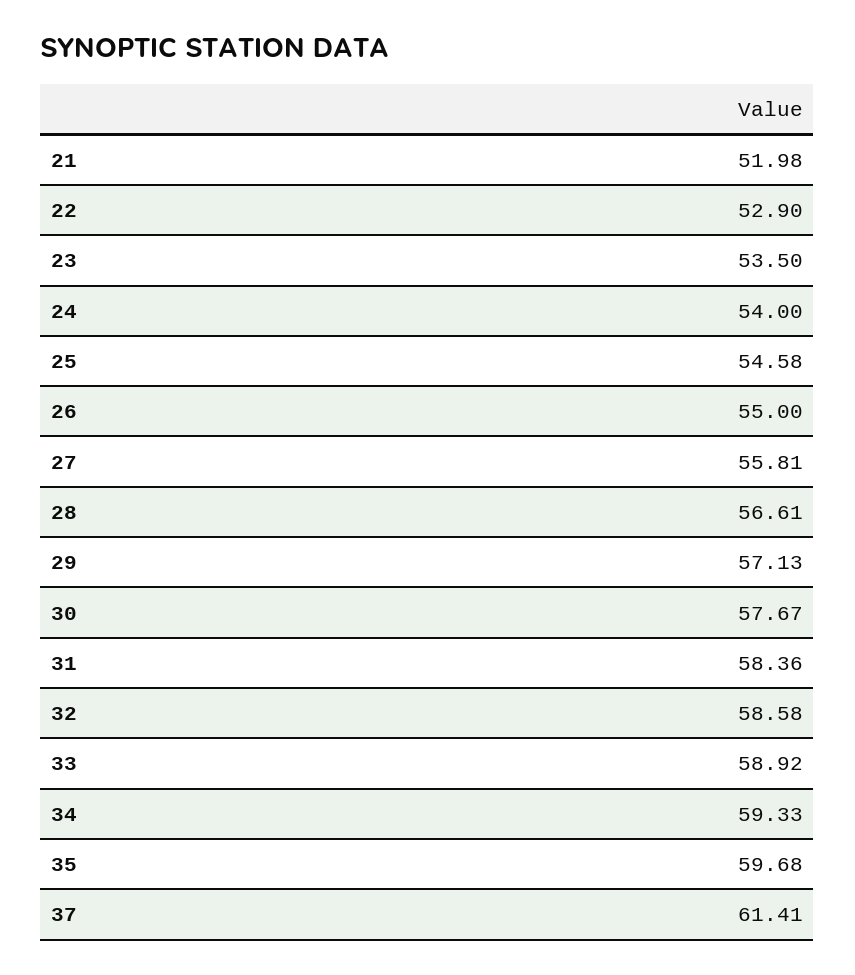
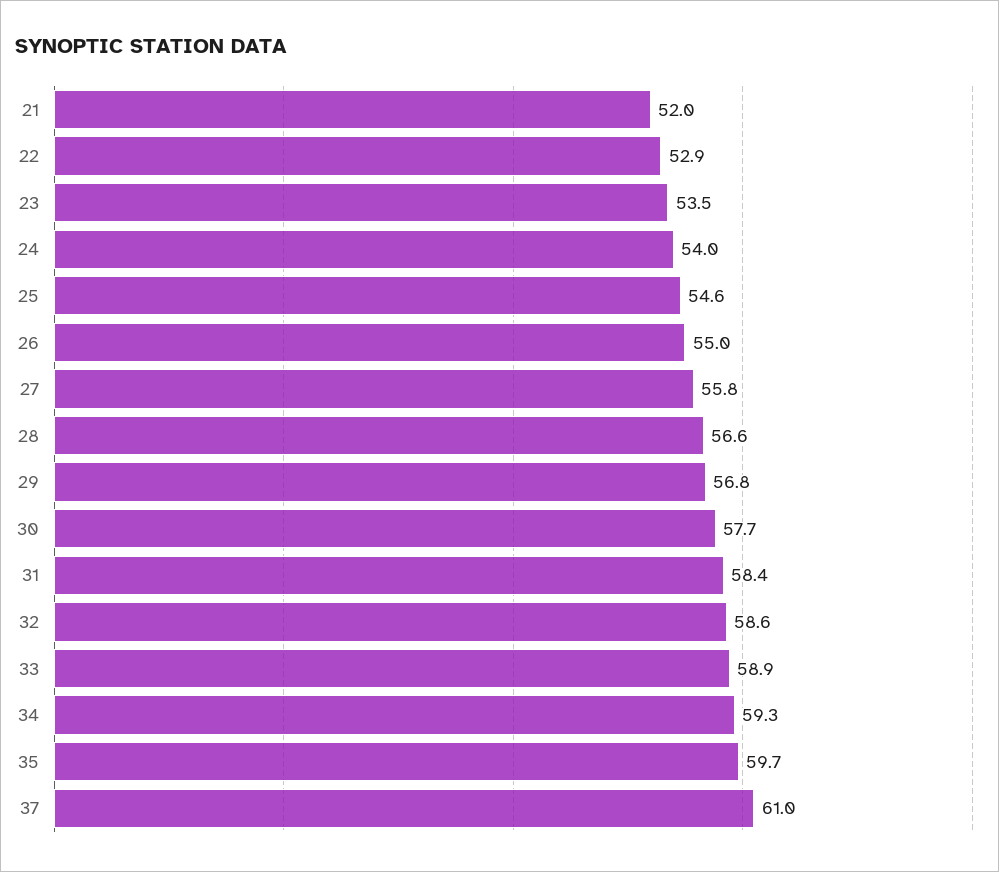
29: 57.13 -> 56.8
37: 61.41 -> 61

